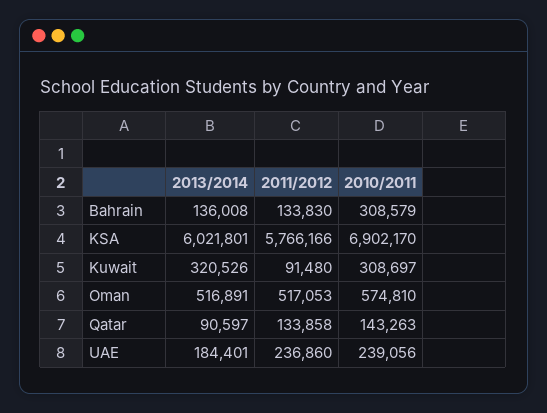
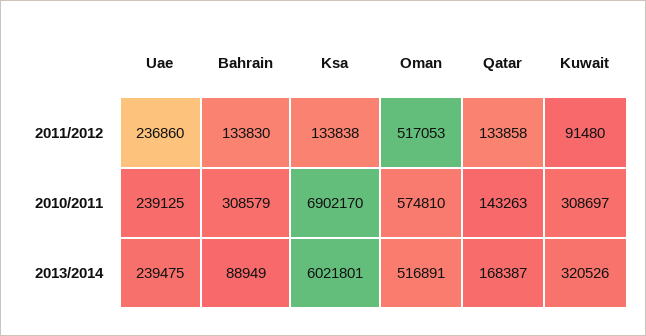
2013/2014, Bahrain: 136008 -> 88949
2011/2012, KSA: 5766166 -> 133838
2013/2014, Qatar: 90597 -> 168387
2013/2014, UAE: 184401 -> 239475
2010/2011, UAE: 239056 -> 239125

